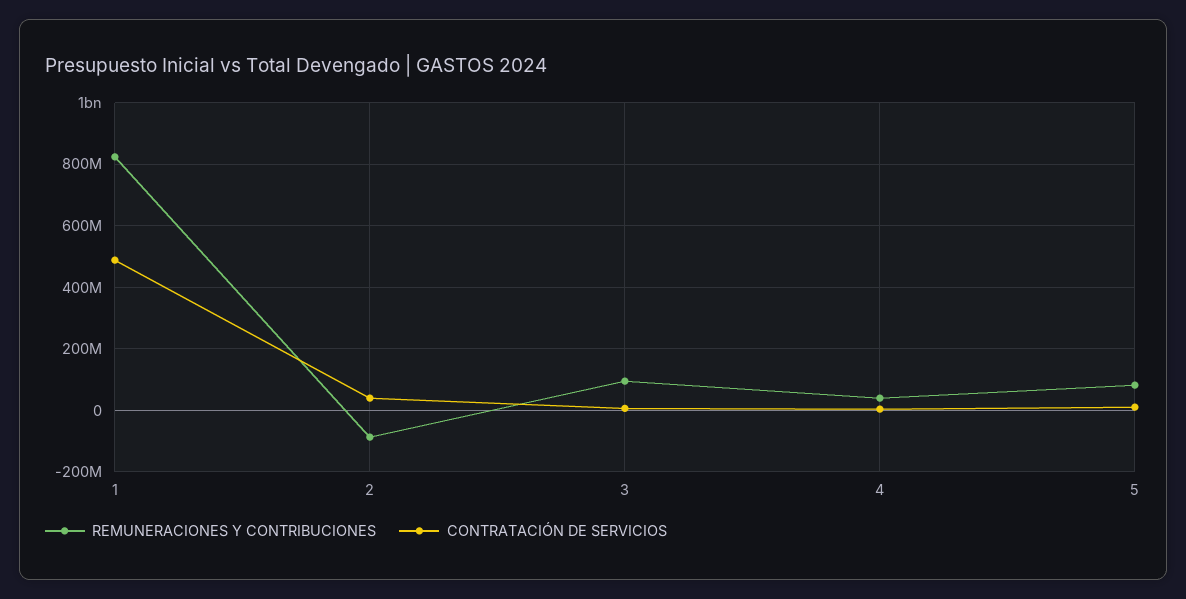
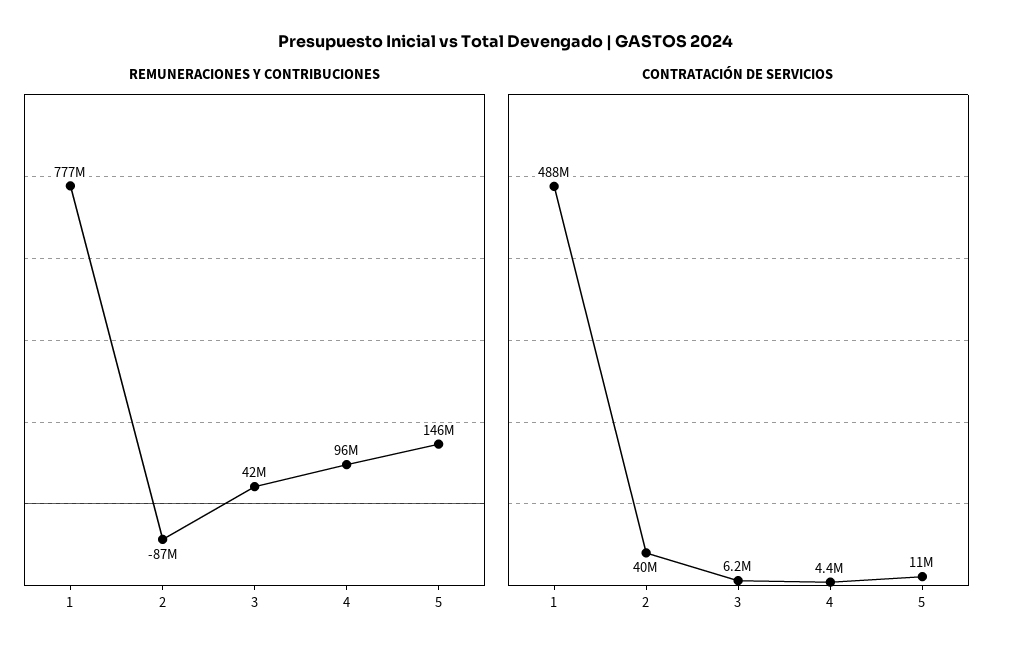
REMUNERACIONES Y CONTRIBUCIONES, 1: 820000000 -> 777000000
REMUNERACIONES Y CONTRIBUCIONES, 3: 100000000 -> 42000000
REMUNERACIONES Y CONTRIBUCIONES, 4: 40000000 -> 96000000
REMUNERACIONES Y CONTRIBUCIONES, 5: 80000000 -> 146000000

